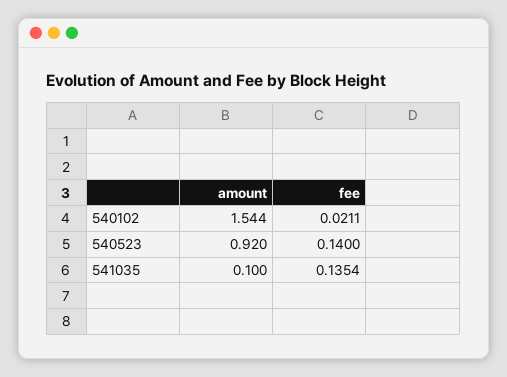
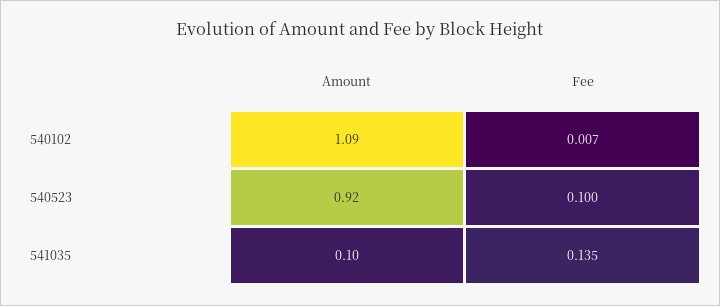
amount, 540102: 1.544 -> 1.09
fee, 540102: 0.0211 -> 0.007
fee, 540523: 0.14 -> 0.1

